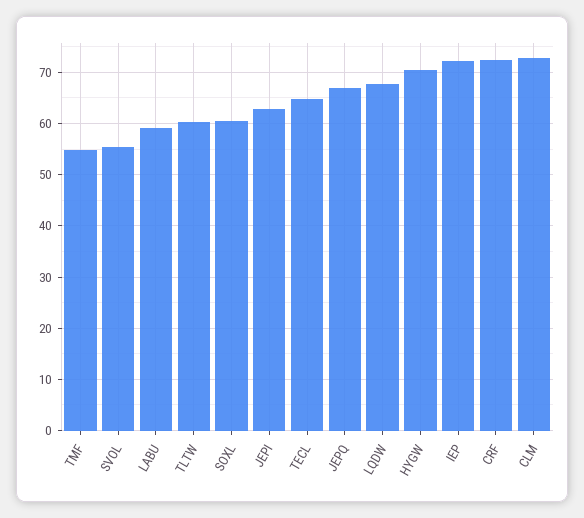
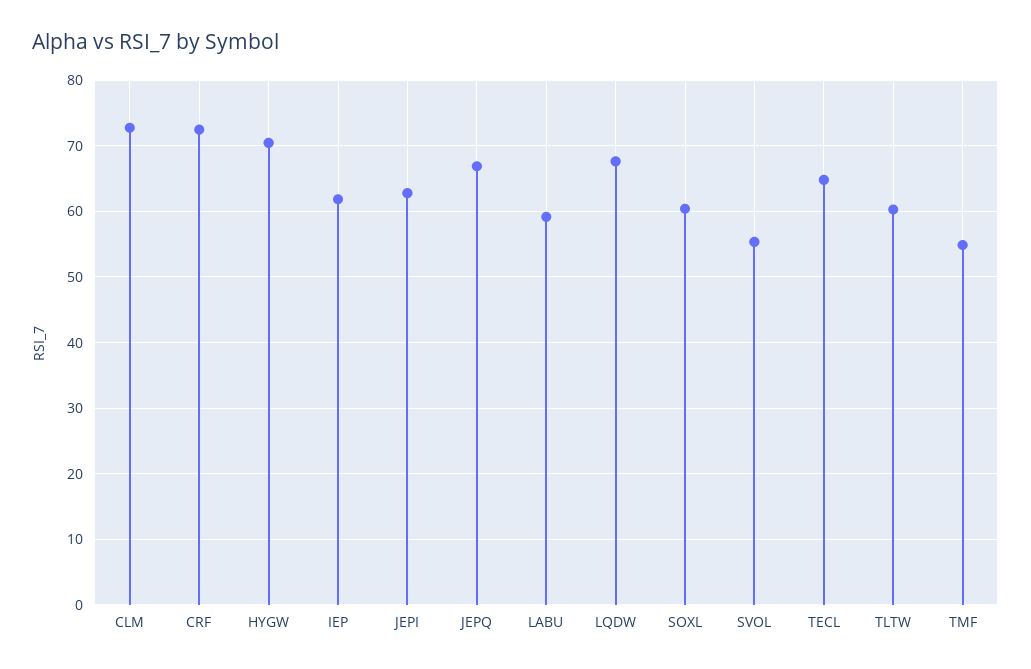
IEP: 72 -> 62

